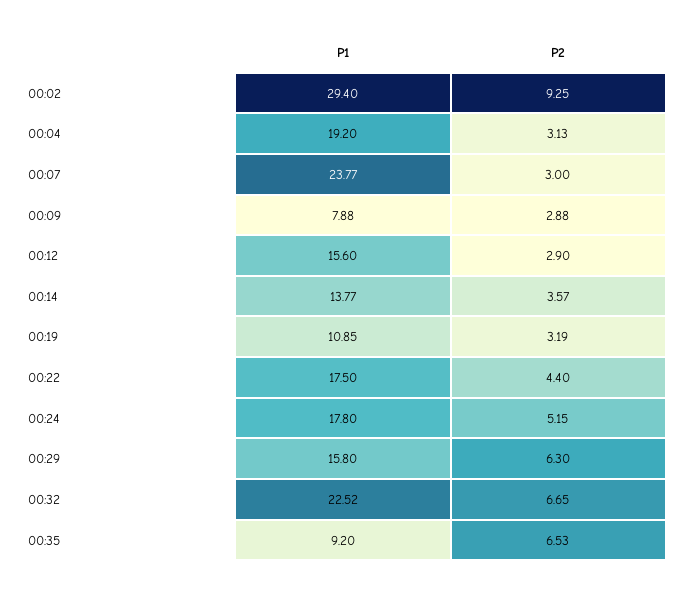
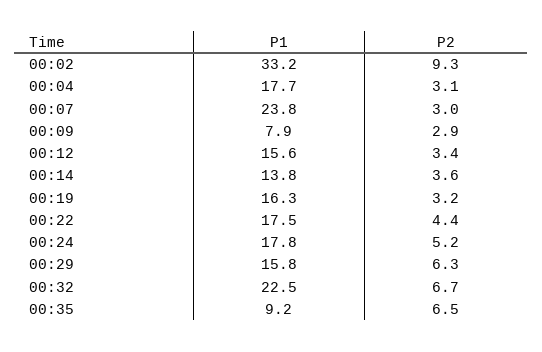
P1, 00:02: 29.4 -> 33.2
P1, 00:04: 19.2 -> 17.7
P2, 00:12: 2.9 -> 3.4
P1, 00:19: 10.85 -> 16.3

